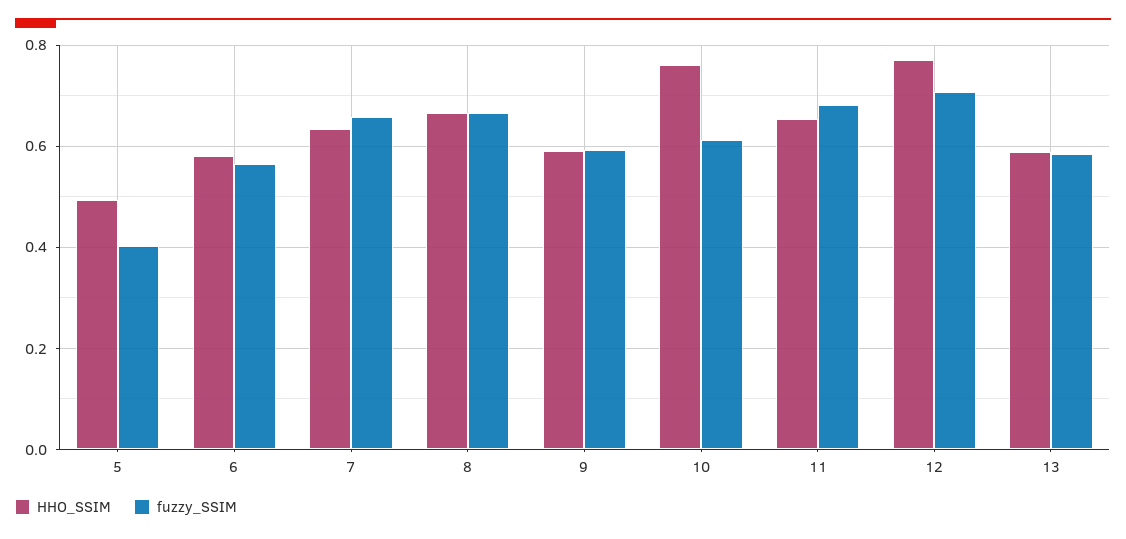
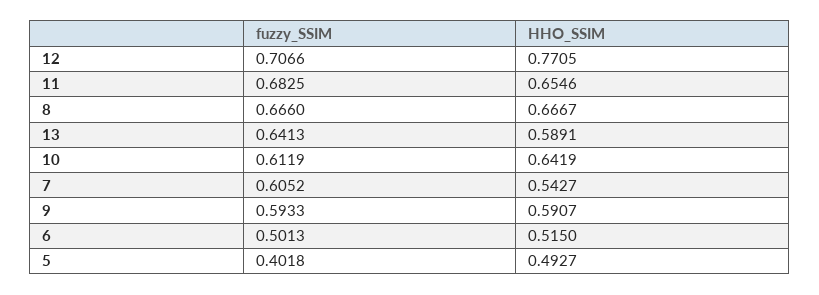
HHO_SSIM, 6: 0.58 -> 0.515
fuzzy_SSIM, 6: 0.56 -> 0.5013
HHO_SSIM, 7: 0.64 -> 0.5427
fuzzy_SSIM, 7: 0.66 -> 0.6052
HHO_SSIM, 10: 0.76 -> 0.6419
fuzzy_SSIM, 13: 0.58 -> 0.6413

